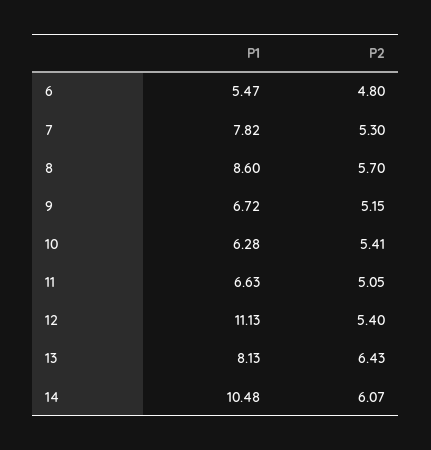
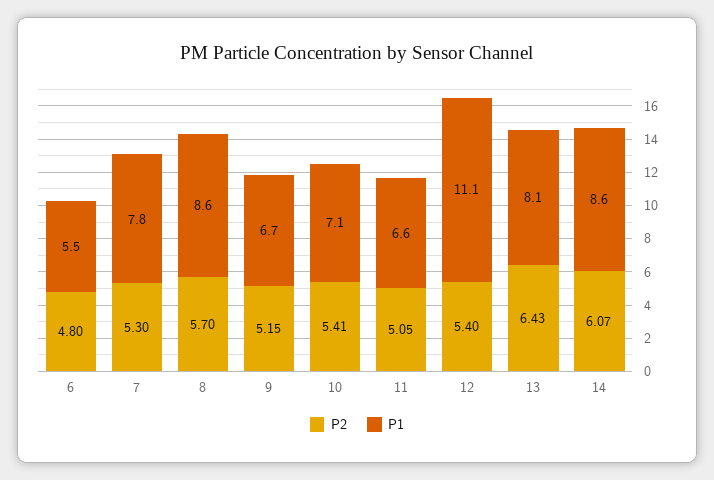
P1, 10: 6.28 -> 7.1
P1, 14: 10.48 -> 8.6

